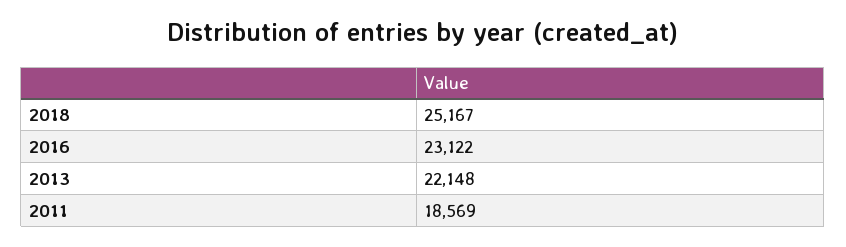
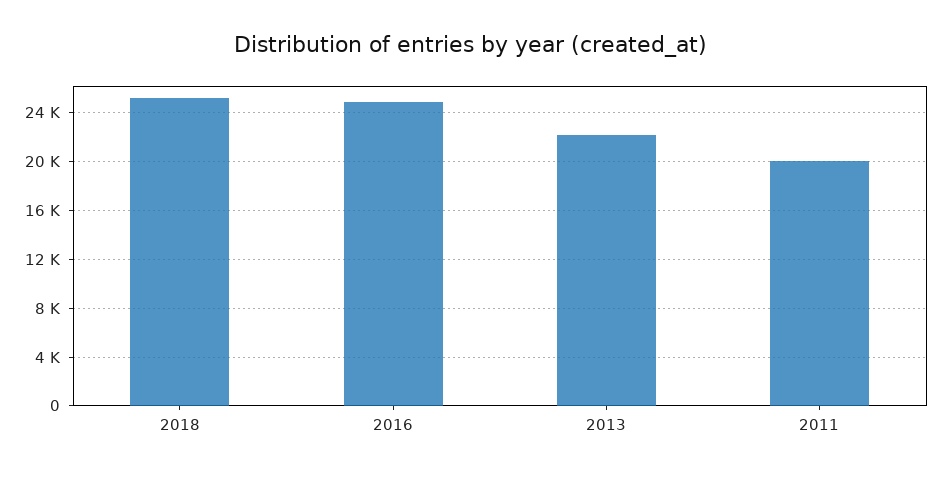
2016: 23122 -> 25000
2011: 18569 -> 20000

